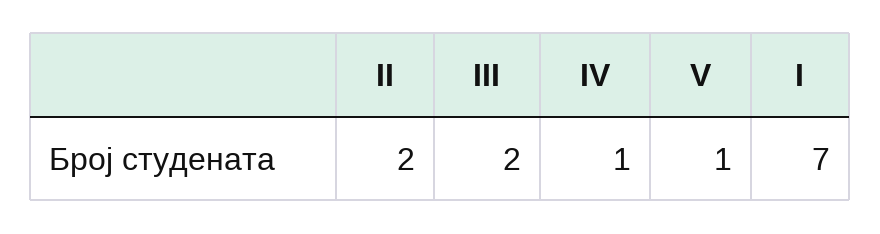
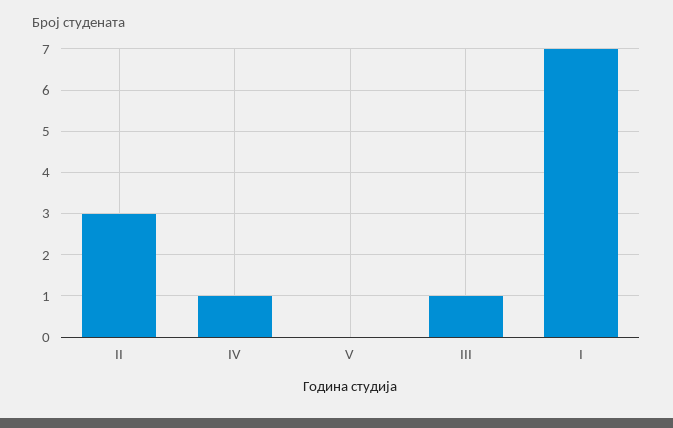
II: 2 -> 3
III: 2 -> 1
V: 1 -> 0

